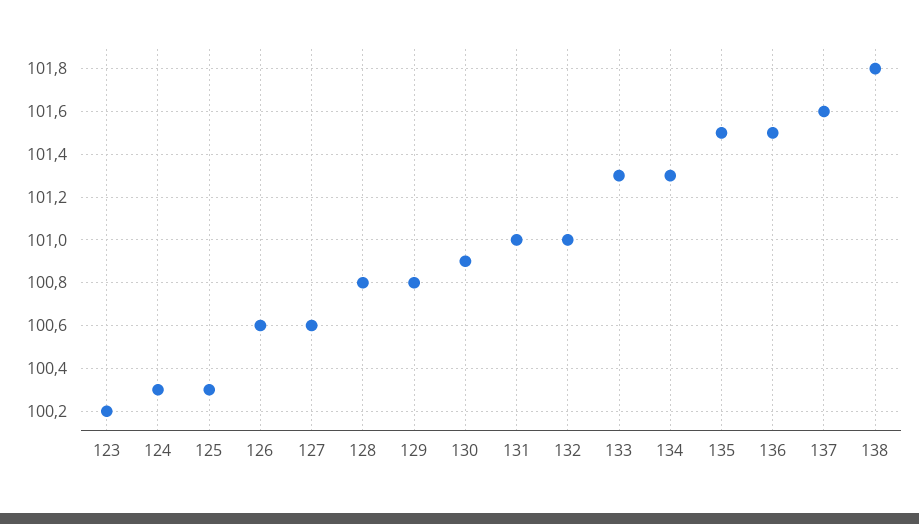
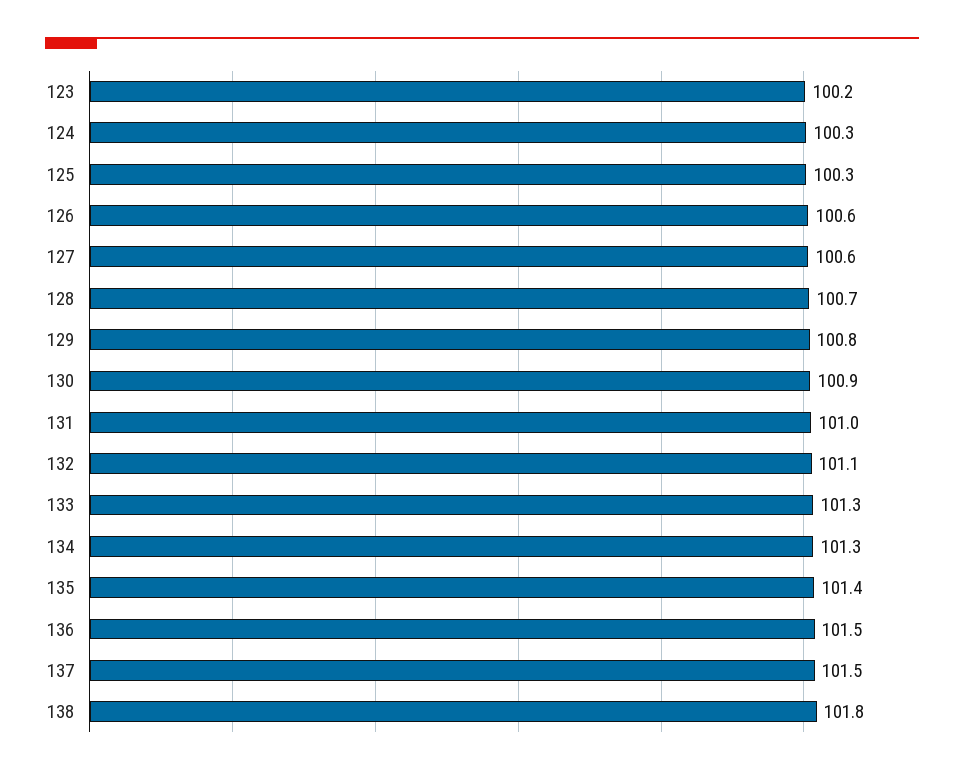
128: 100.8 -> 100.7
132: 101 -> 101.1
135: 101.5 -> 101.4
137: 101.6 -> 101.5

